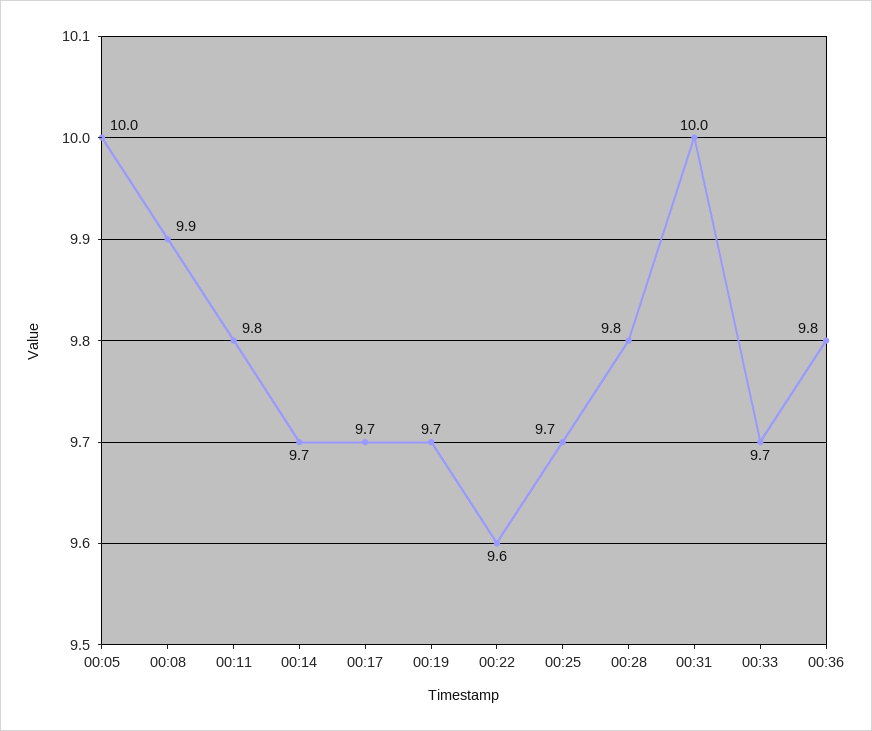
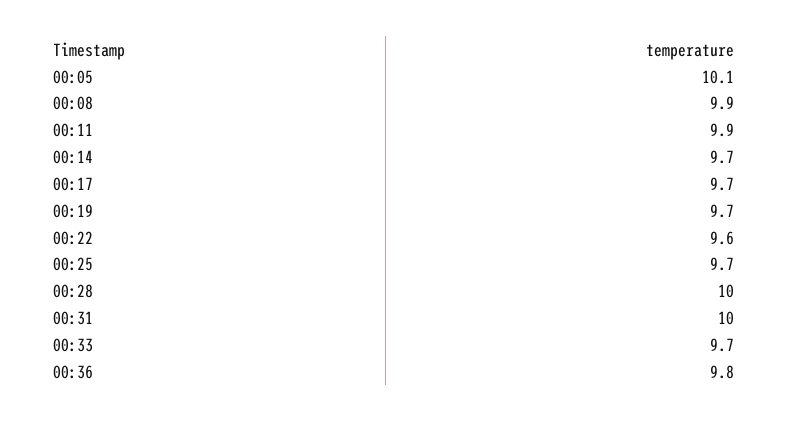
00:05: 10 -> 10.1
00:11: 9.8 -> 9.9
00:28: 9.8 -> 10

